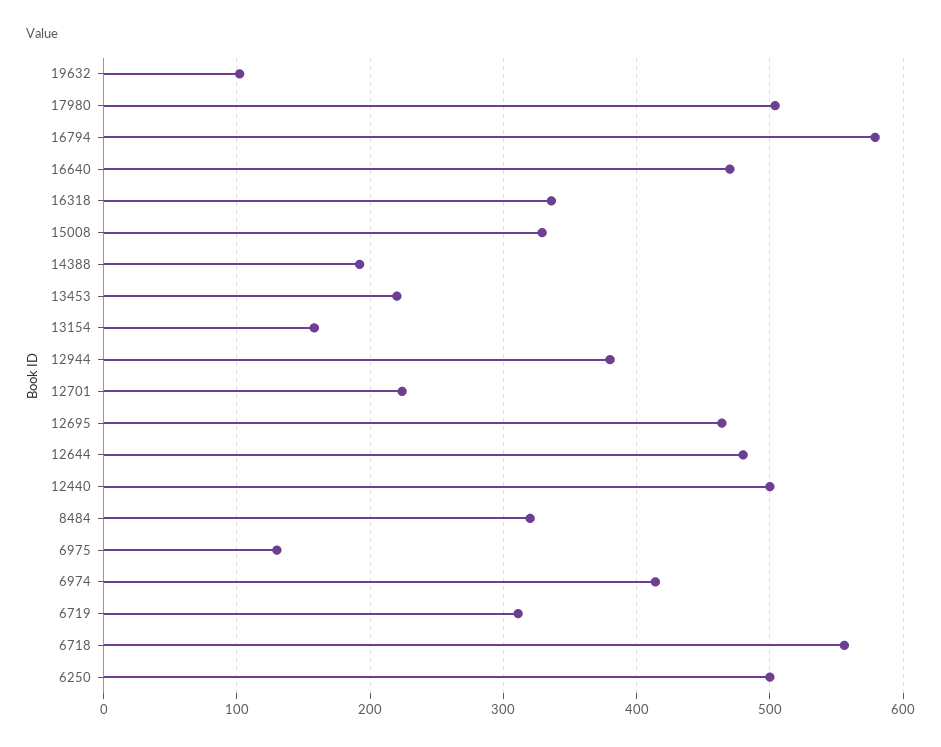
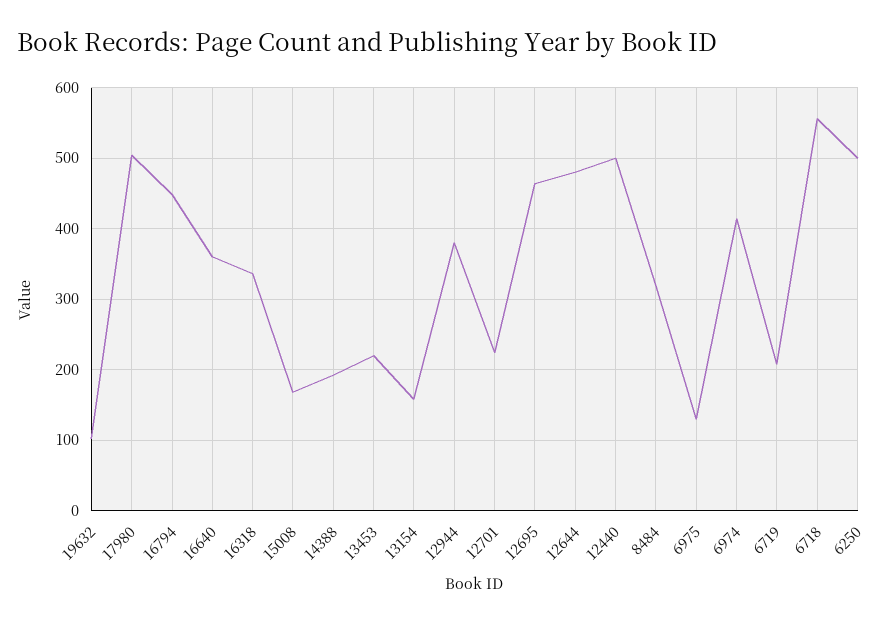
16794: 580 -> 450
16640: 470 -> 360
15008: 330 -> 170
6719: 310 -> 210

